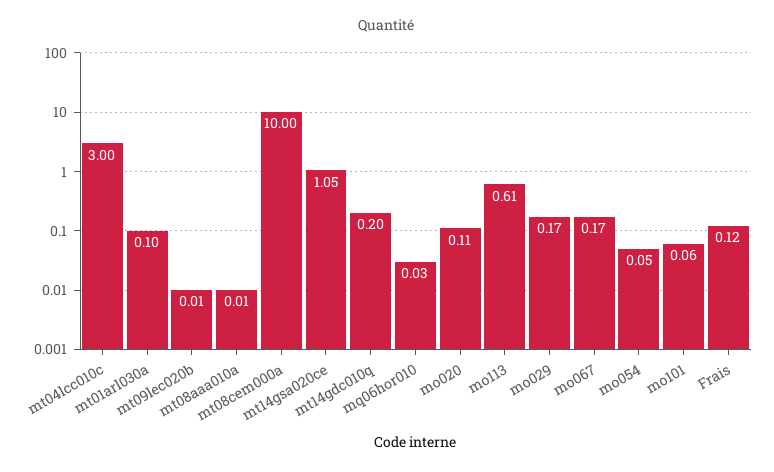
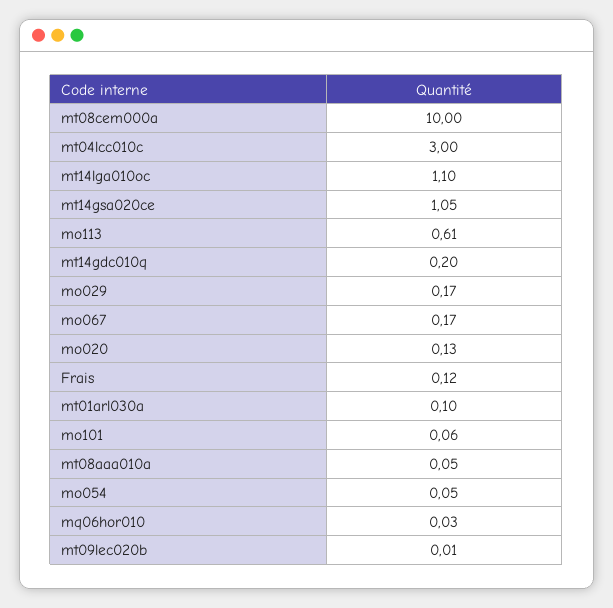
mt08aaa010a: 0.01 -> 0.05
mo020: 0.11 -> 0.13
mt14lga010oc: none -> 1.1

